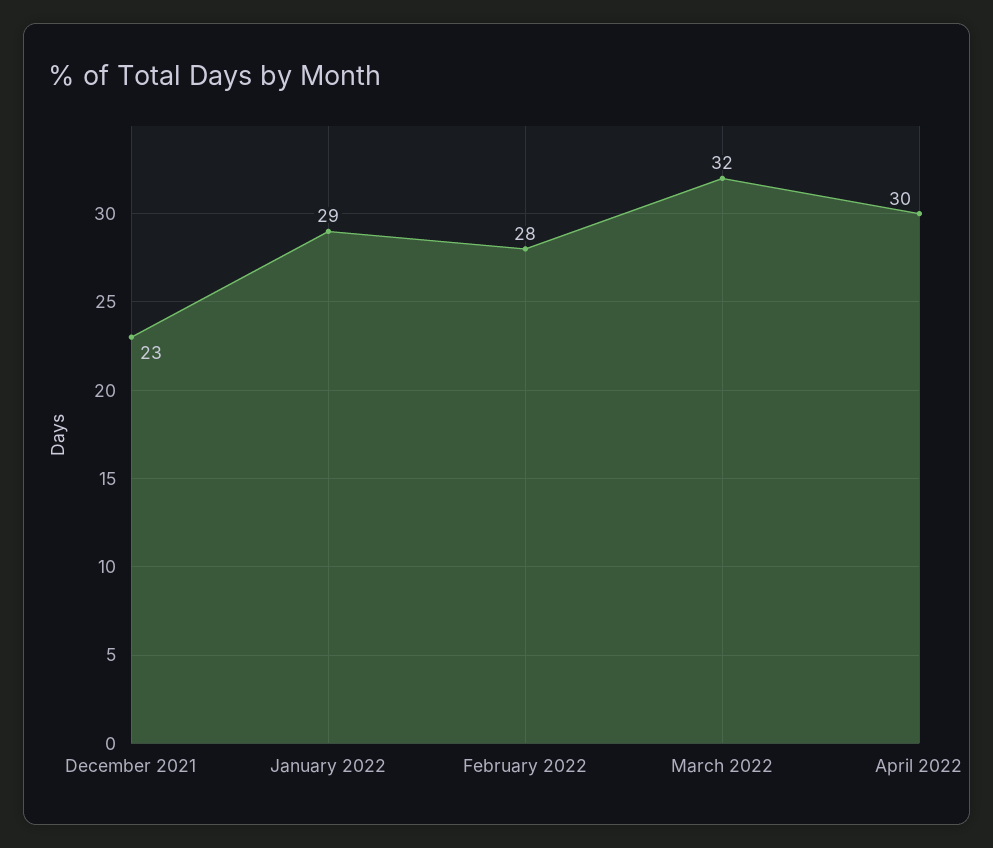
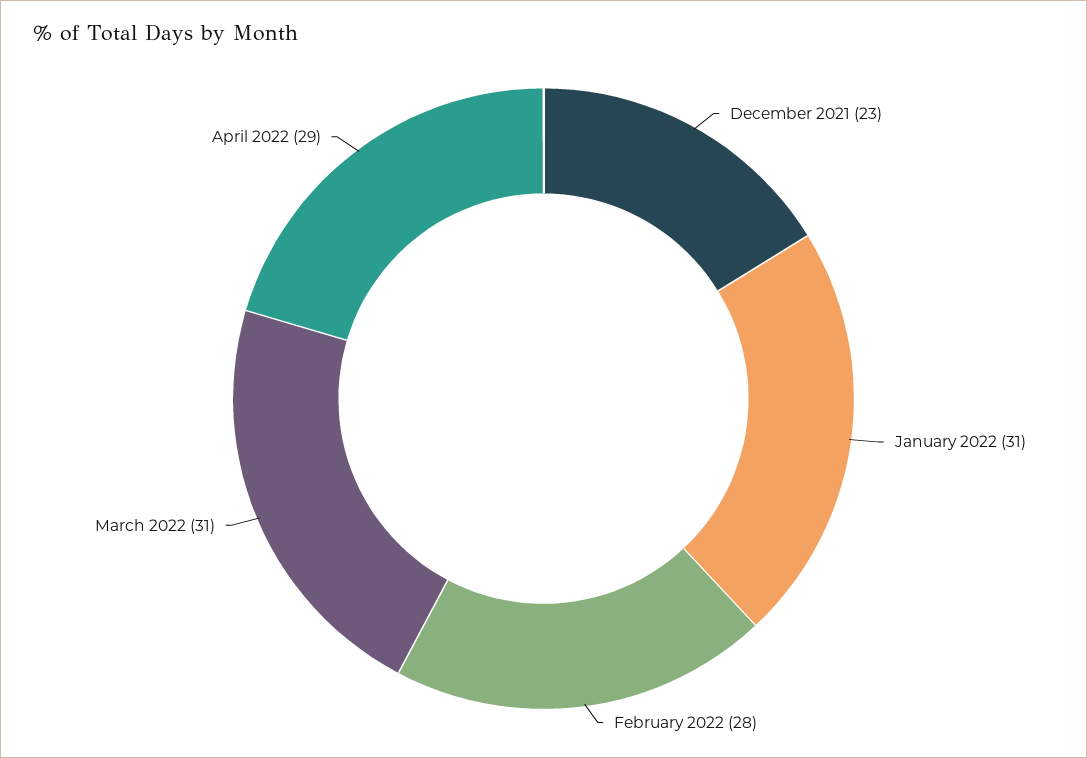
January 2022: 29 -> 31
March 2022: 32 -> 31
April 2022: 30 -> 29

